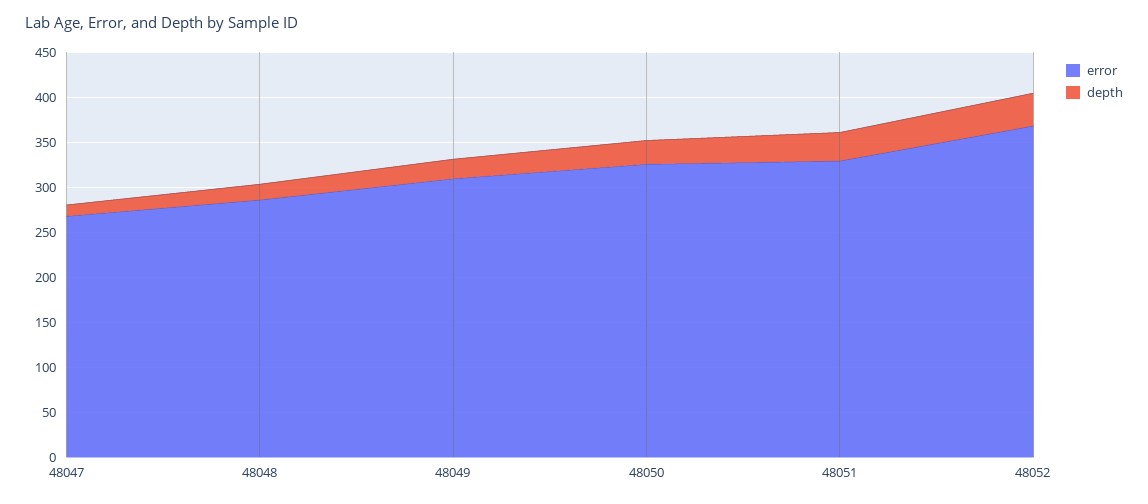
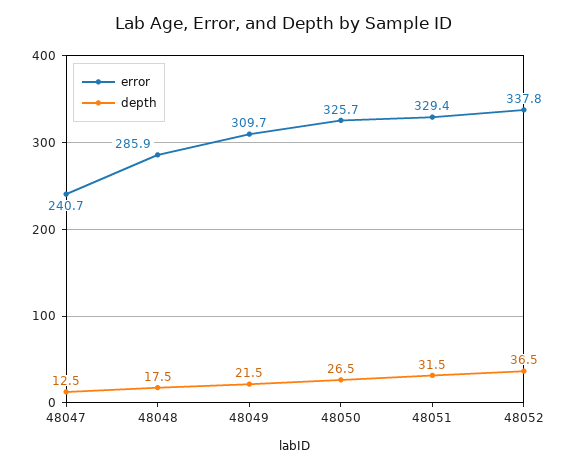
error, 48047: 270 -> 240.7
error, 48052: 370 -> 337.8

